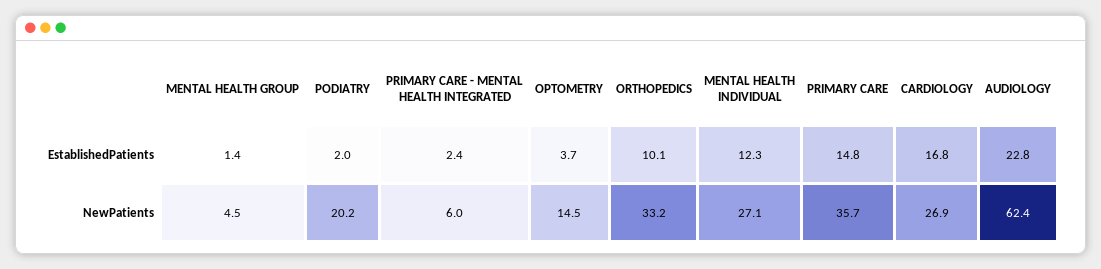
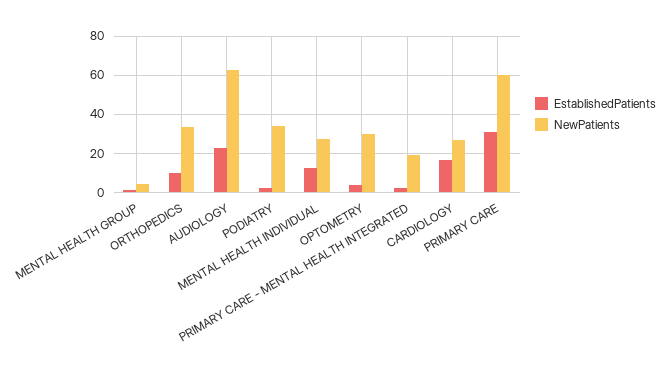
EstablishedPatients, PRIMARY CARE: 14.8 -> 30
NewPatients, PODIATRY: 20.2 -> 35
NewPatients, PRIMARY CARE - MENTAL HEALTH INTEGRATED: 6 -> 20
NewPatients, OPTOMETRY: 14.5 -> 30
NewPatients, PRIMARY CARE: 35.7 -> 60

